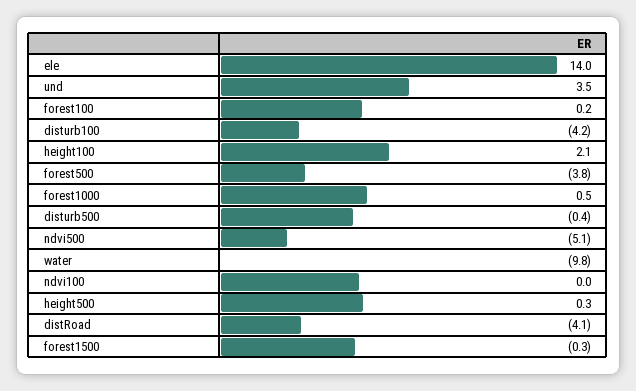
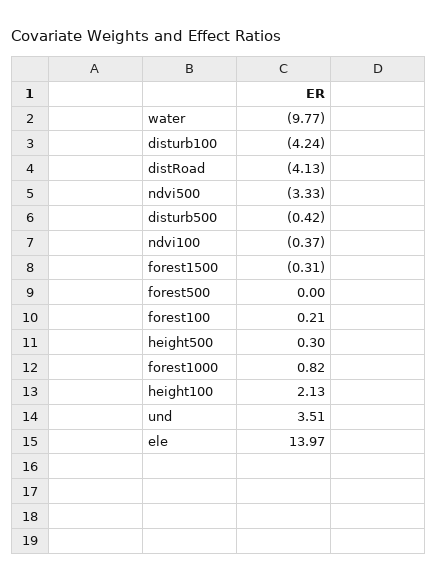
forest500: -3.8 -> 0
forest1000: 0.5 -> 0.82
ndvi500: -5.1 -> -3.33
ndvi100: 0 -> -0.37

